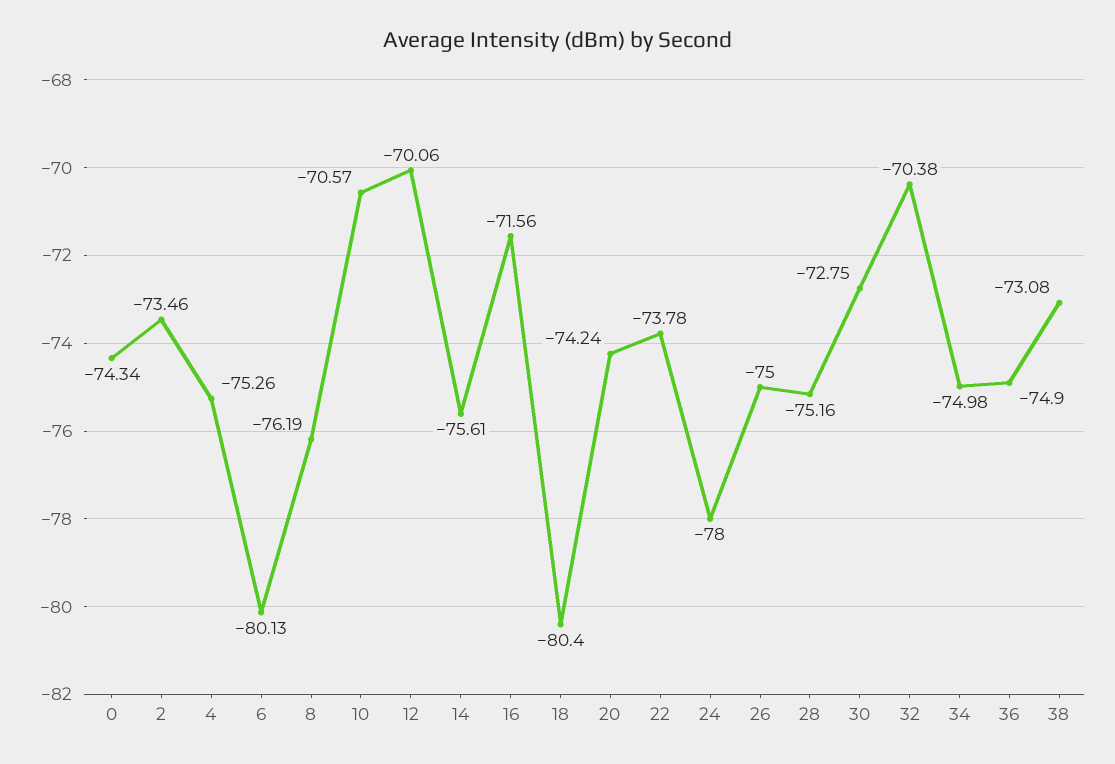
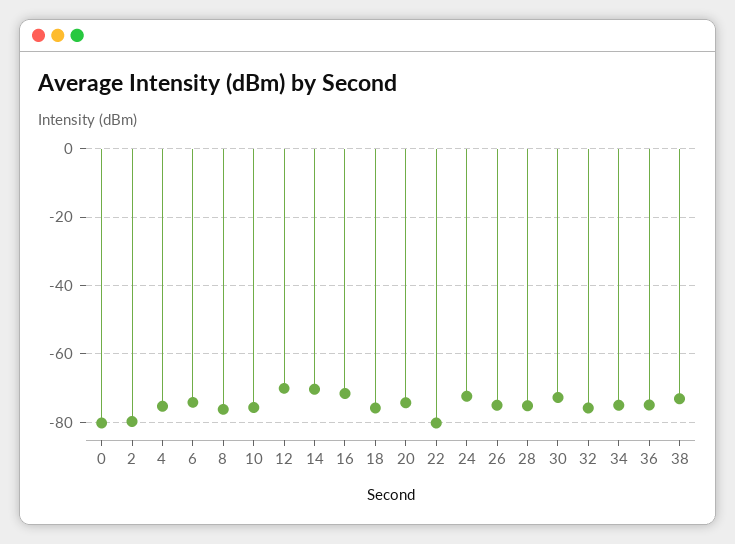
0: -74.34 -> -80
2: -73.46 -> -80
6: -80.13 -> -74
10: -70.57 -> -76
14: -75.61 -> -70
18: -80.4 -> -76
22: -73.78 -> -80
24: -78 -> -72
32: -70.38 -> -76

